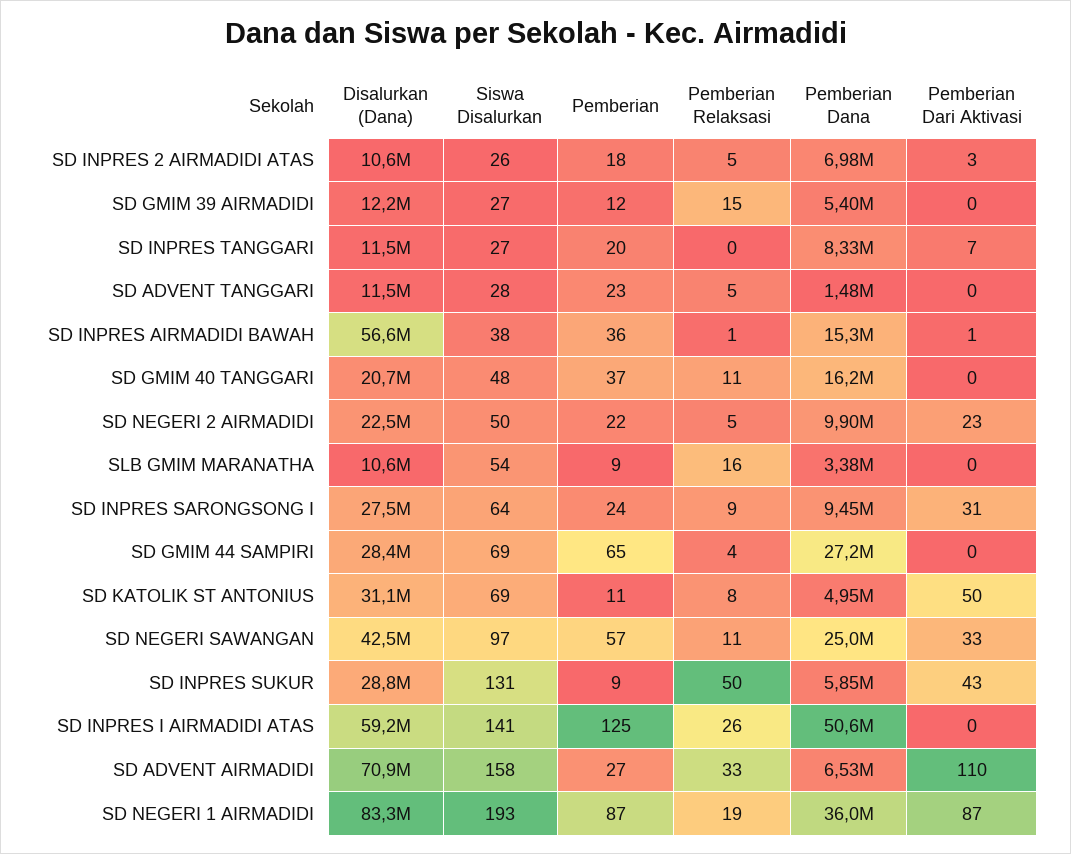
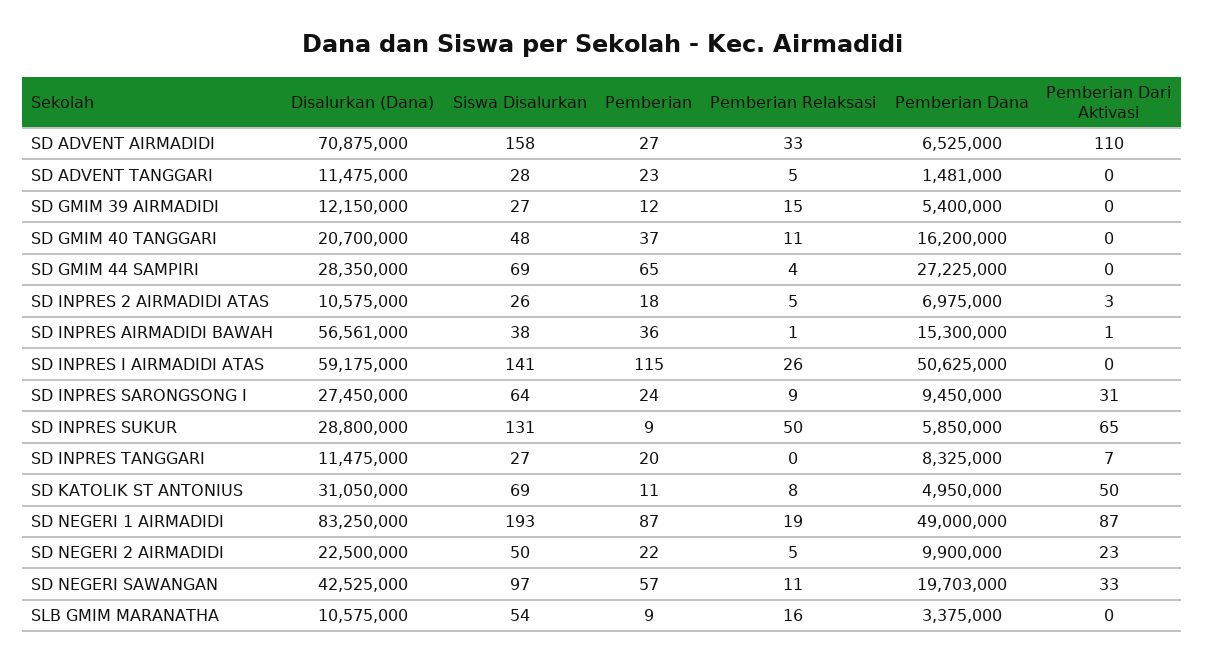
Pemberian Dana, SD NEGERI SAWANGAN: 25000000 -> 19703000
Pemberian Dari Aktivasi, SD INPRES SUKUR: 43 -> 65
Pemberian, SD INPRES I AIRMADIDI ATAS: 125 -> 115
Pemberian Dana, SD NEGERI 1 AIRMADIDI: 36000000 -> 49000000

